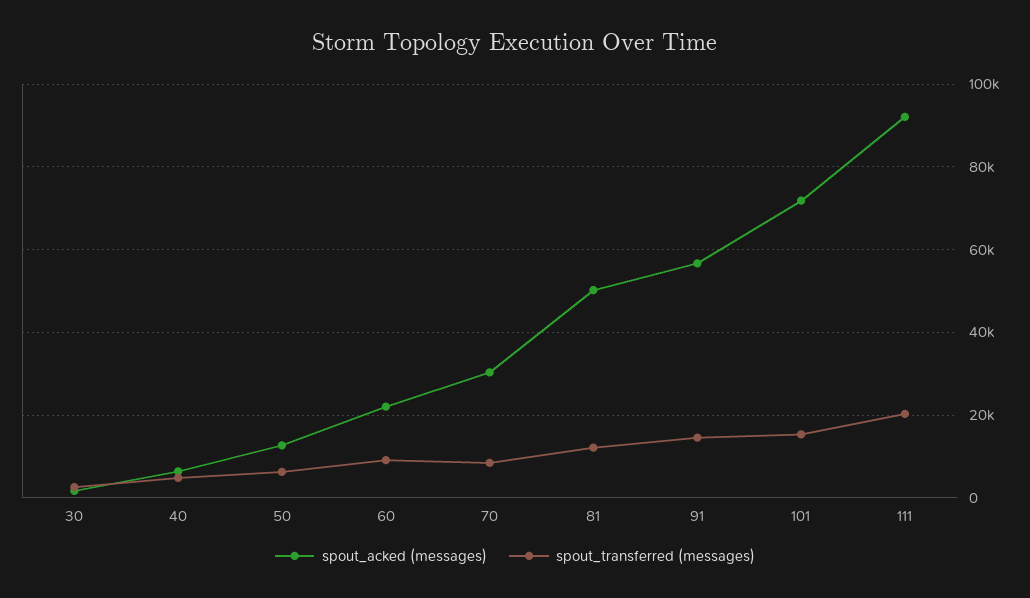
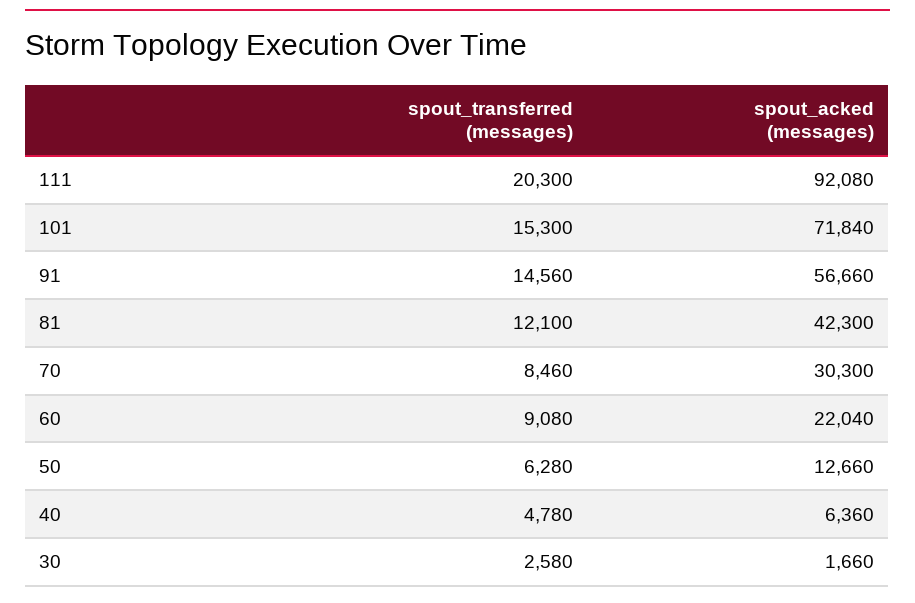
spout_acked (messages), 81: 50000 -> 42300

